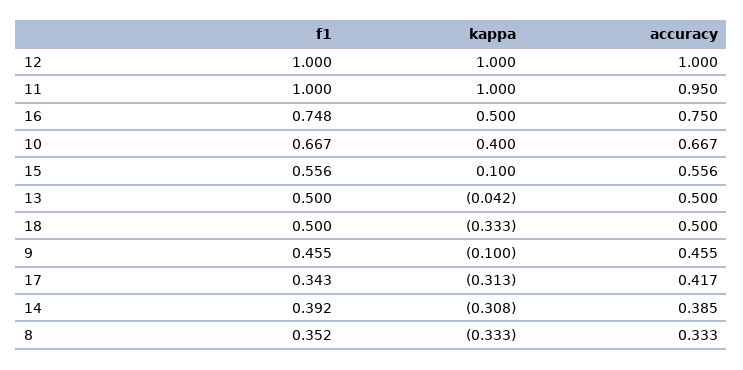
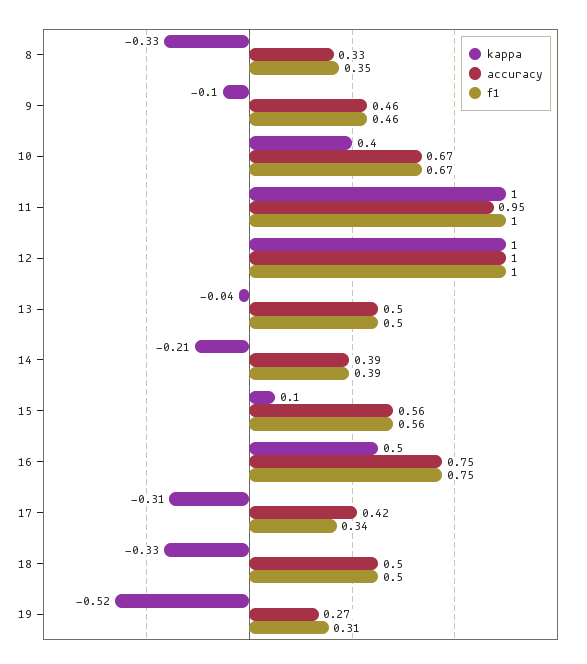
kappa, 14: -0.308 -> -0.21
kappa, 19: none -> -0.52
accuracy, 19: none -> 0.27
f1, 19: none -> 0.31

